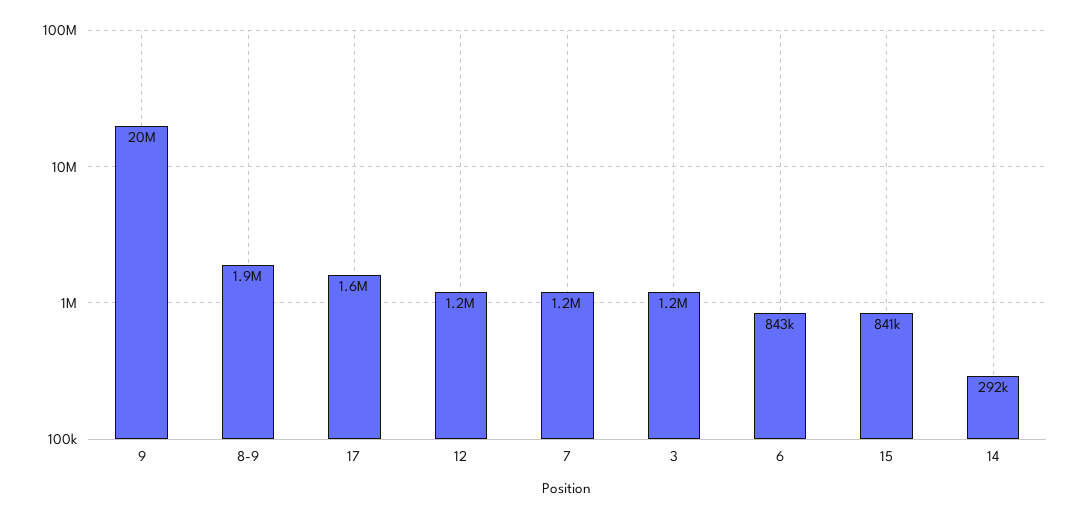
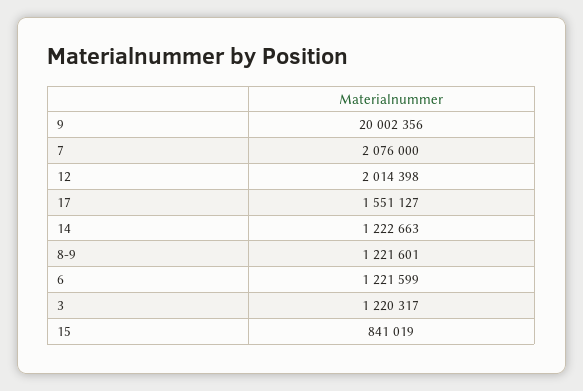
8-9: 1900000 -> 1221601
12: 1200000 -> 2014398
7: 1200000 -> 2076000
6: 843000 -> 1221599
14: 292000 -> 1222663

